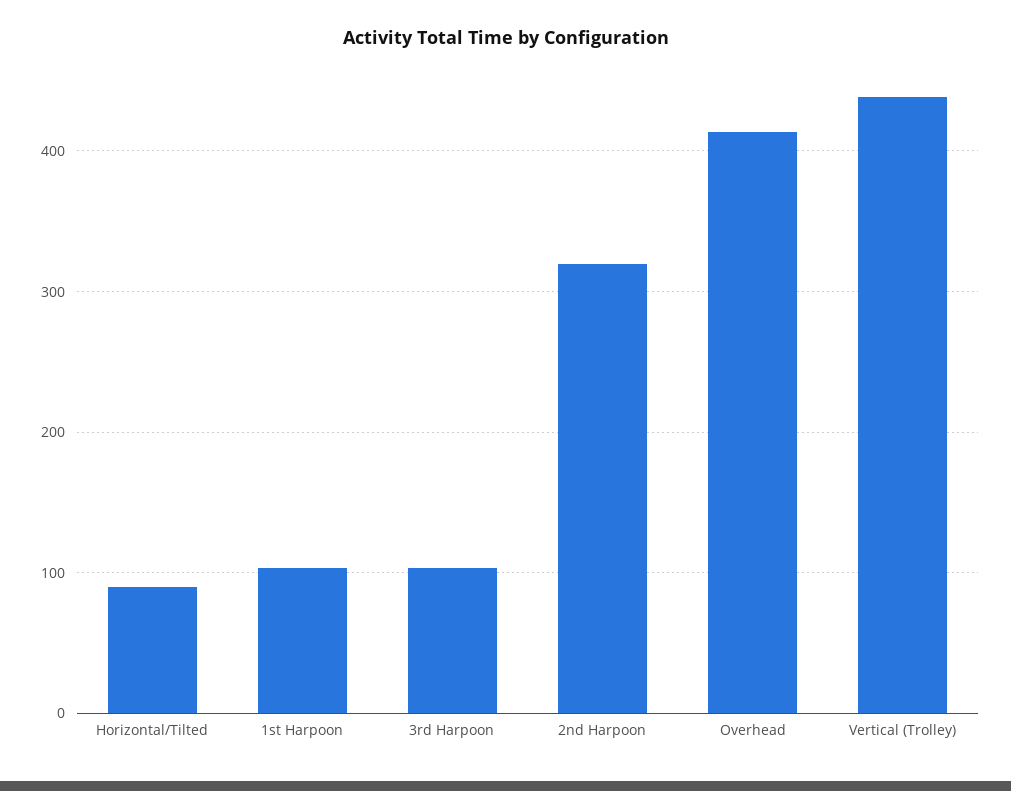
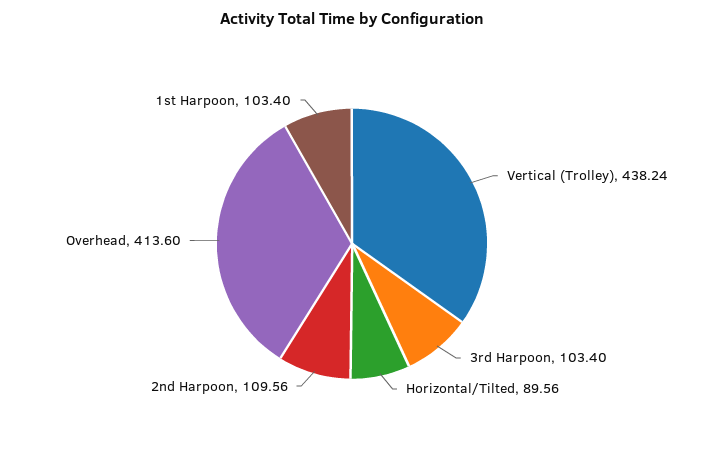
2nd Harpoon: 320 -> 109.56

